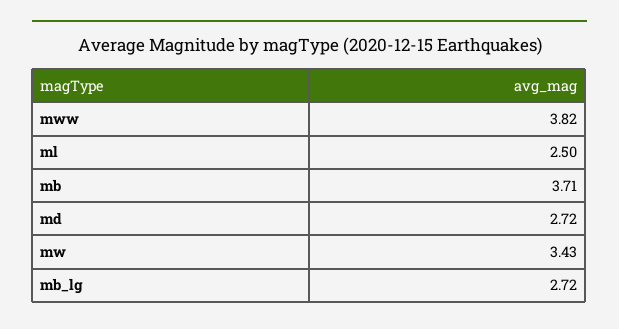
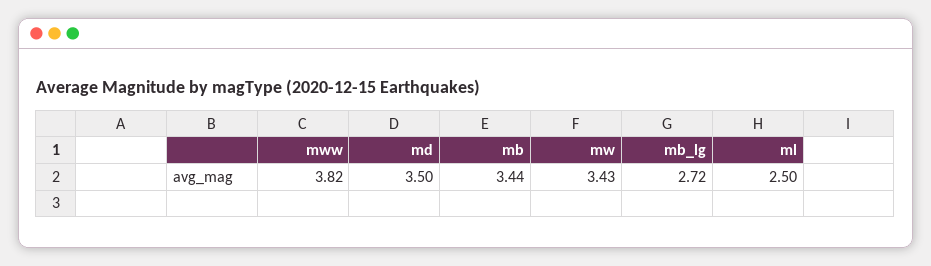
mb: 3.71 -> 3.44
md: 2.72 -> 3.5

